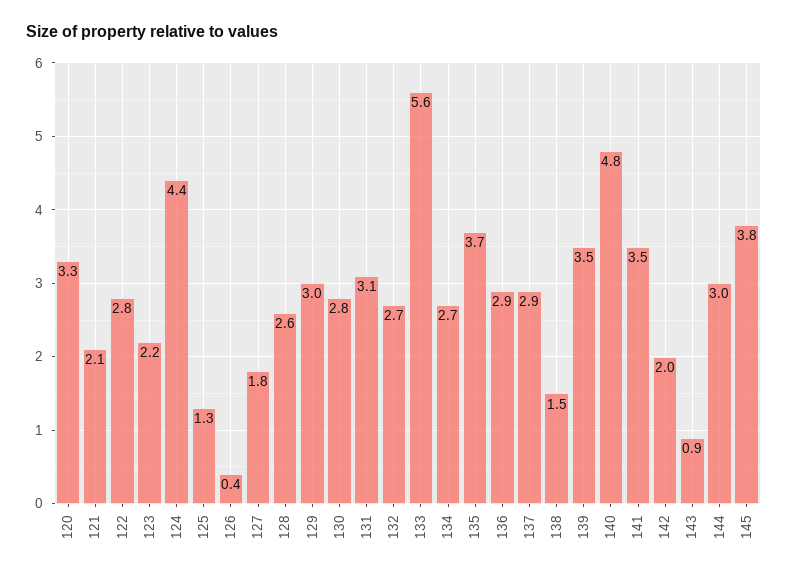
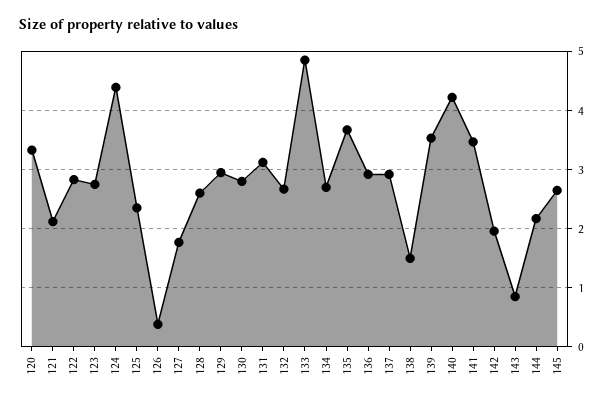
123: 2.2 -> 2.8
125: 1.3 -> 2.4
133: 5.6 -> 4.8
140: 4.8 -> 4.2
144: 3 -> 2.2
145: 3.8 -> 2.6

